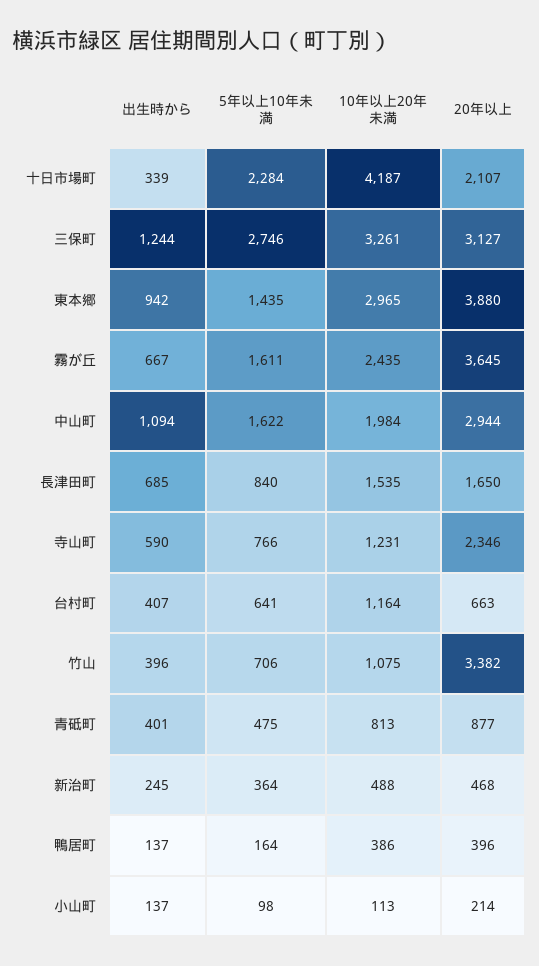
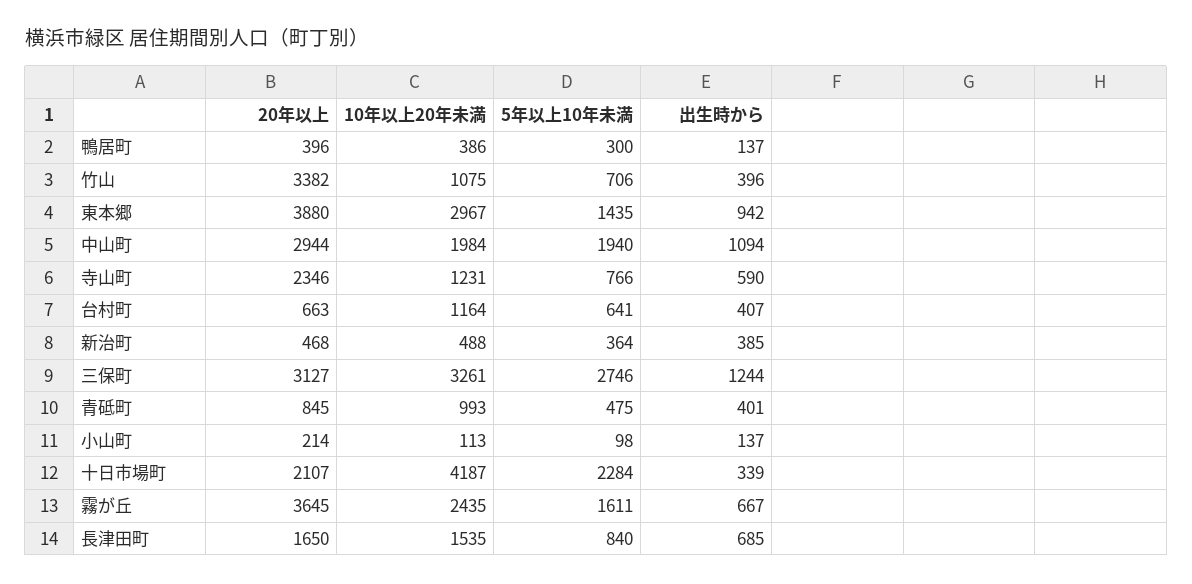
10年以上20年未満, 東本郷: 2965 -> 2967
5年以上10年未満, 中山町: 1622 -> 1940
10年以上20年未満, 青砥町: 813 -> 993
20年以上, 青砥町: 877 -> 845
出生時から, 新治町: 245 -> 385
5年以上10年未満, 鴨居町: 164 -> 300

